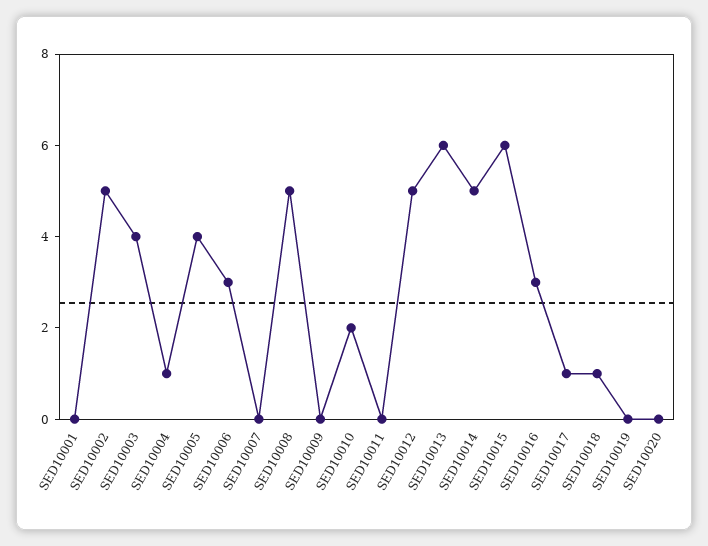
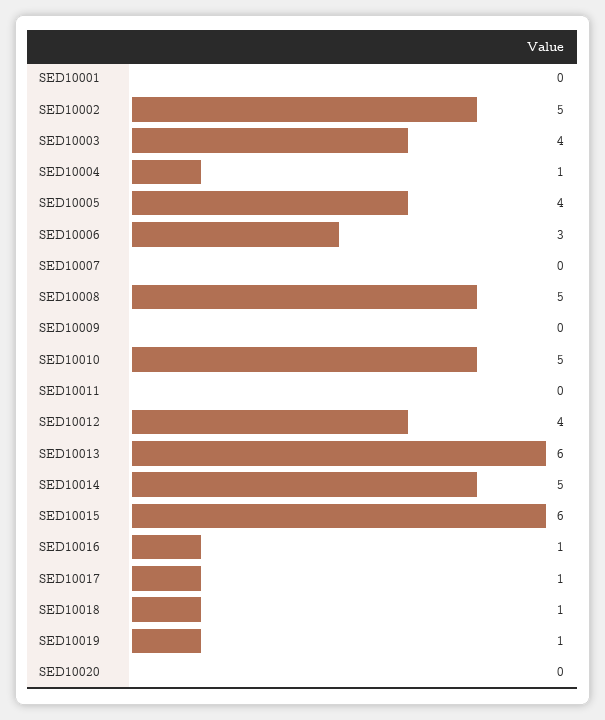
SED10010: 2 -> 5
SED10012: 5 -> 4
SED10016: 3 -> 1
SED10019: 0 -> 1

